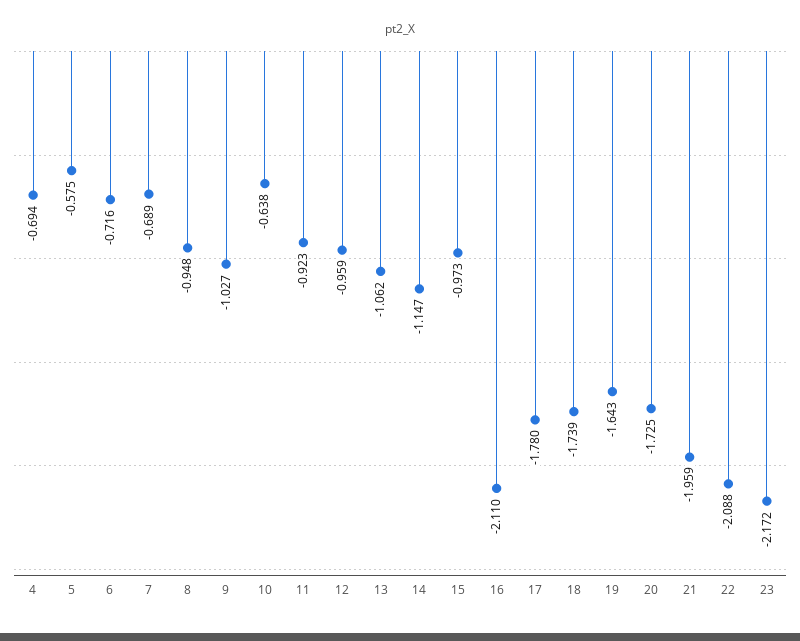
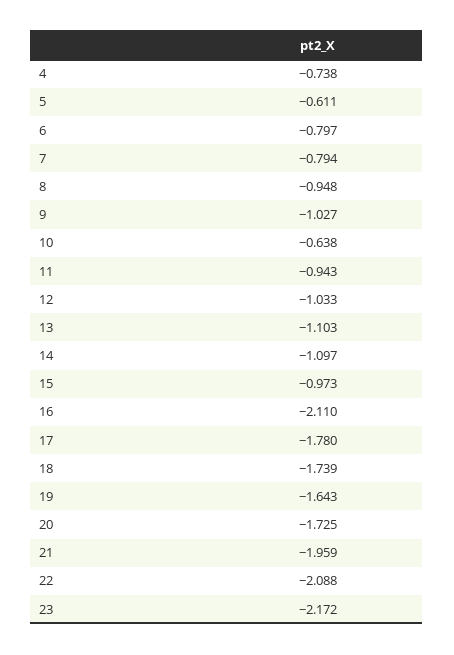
4: -0.694 -> -0.738
5: -0.575 -> -0.611
6: -0.716 -> -0.797
7: -0.689 -> -0.794
11: -0.923 -> -0.943
12: -0.959 -> -1.033
13: -1.062 -> -1.103
14: -1.147 -> -1.097

